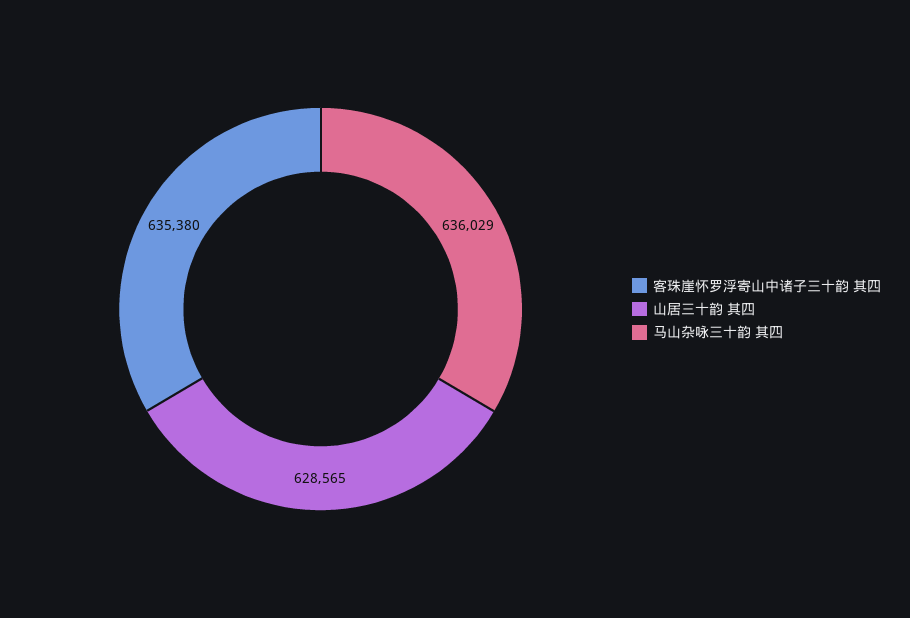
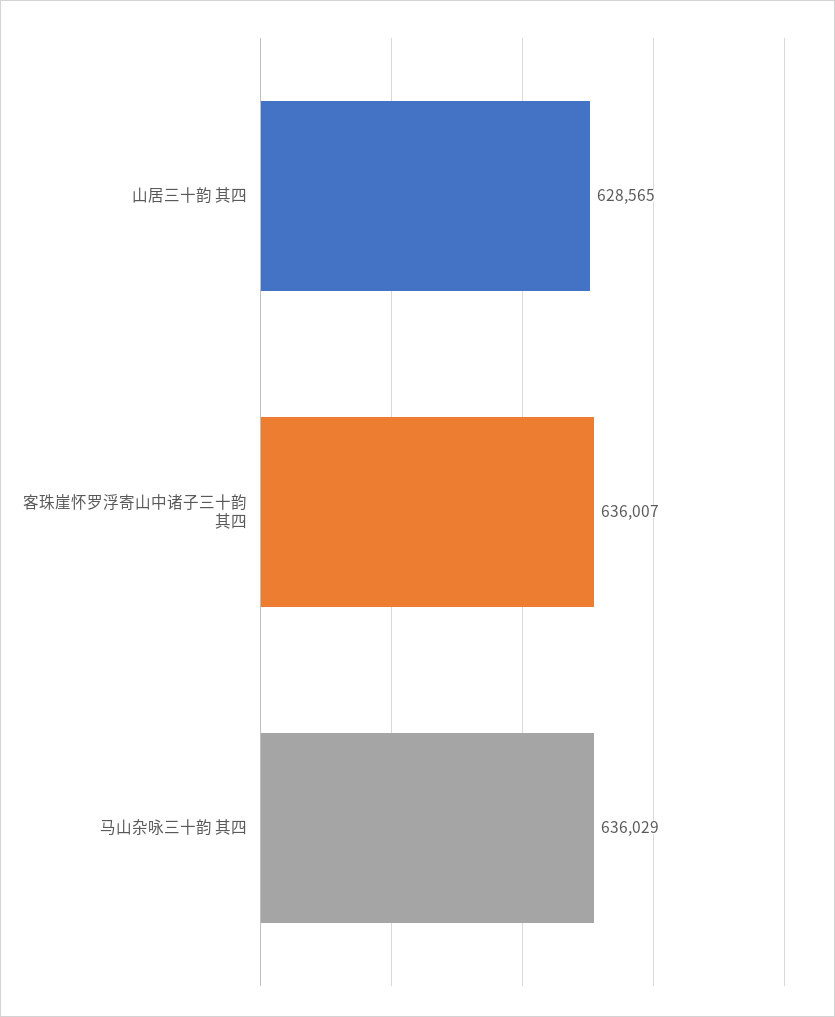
客珠崖怀罗浮寄山中诸子三十韵 其四: 635380 -> 636007

